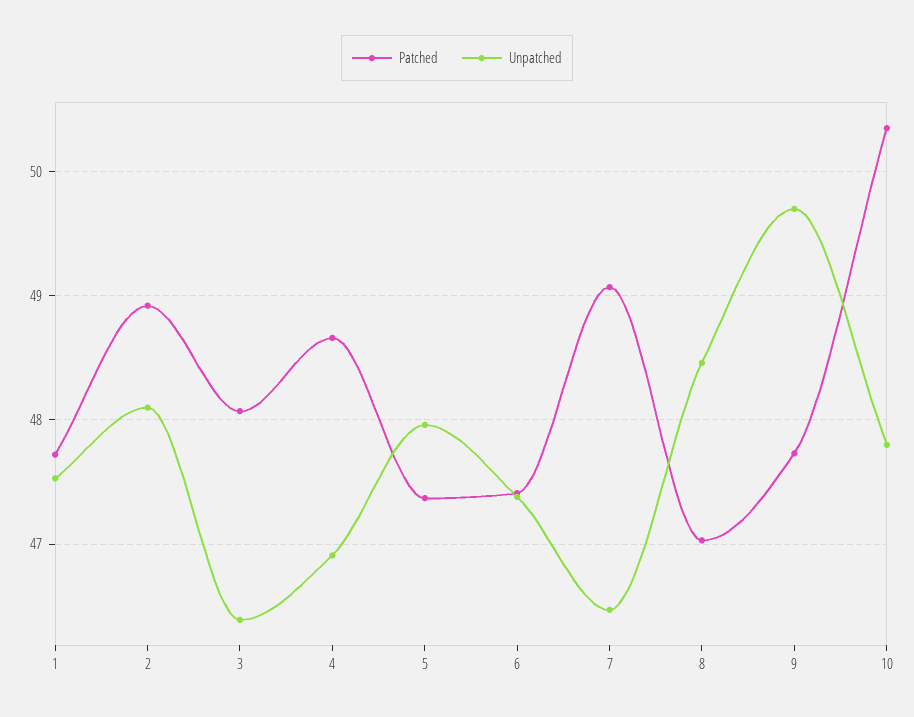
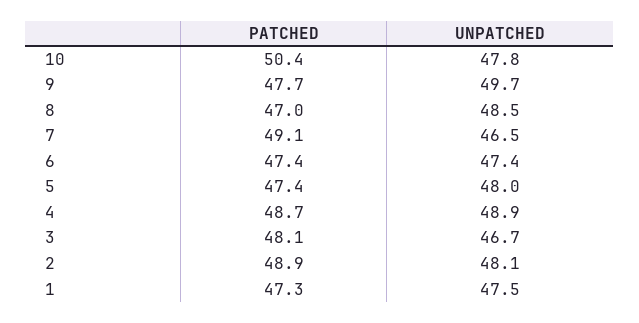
Patched, 1: 47.7 -> 47.3
Unpatched, 3: 46.4 -> 46.7
Unpatched, 4: 46.9 -> 48.9

